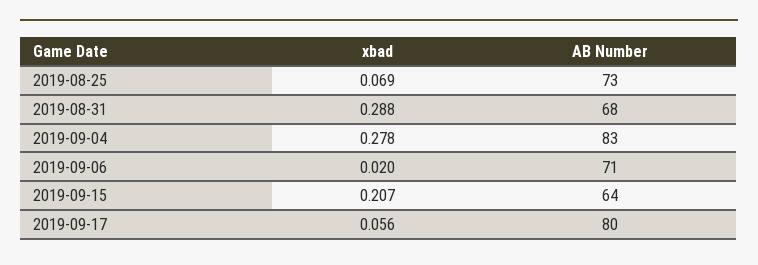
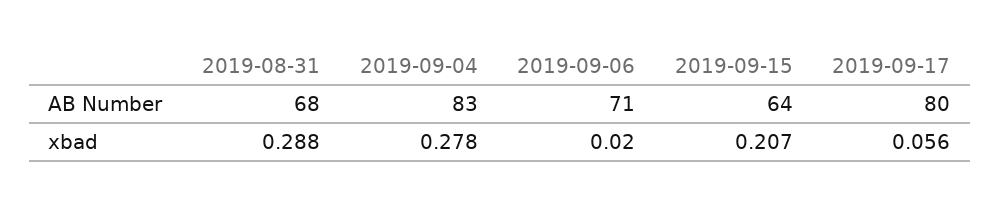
xbad, 2019-08-25: 0.069 -> none
AB Number, 2019-08-25: 73 -> none

